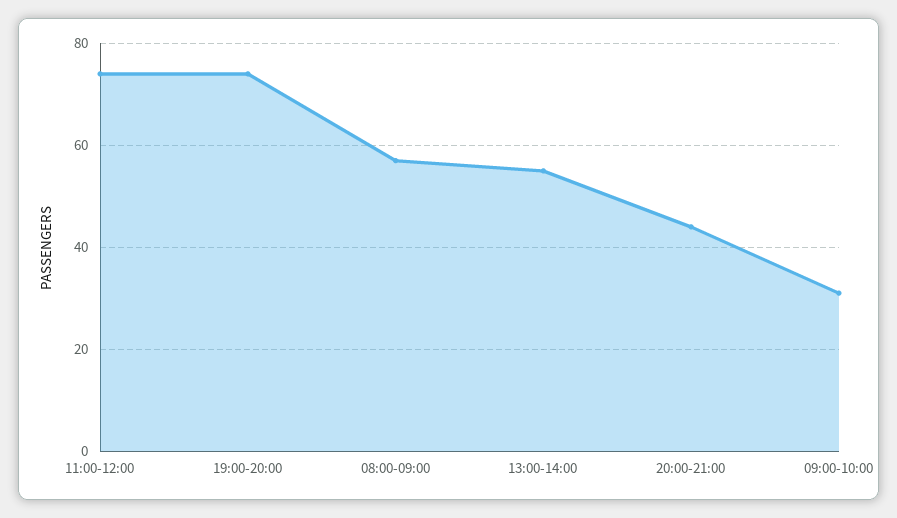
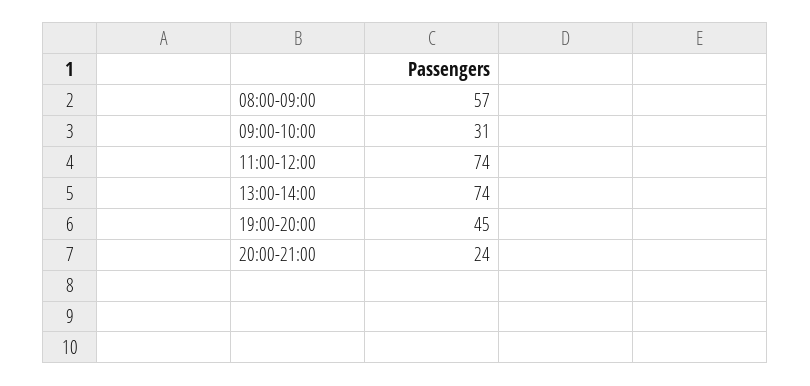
19:00-20:00: 75 -> 45
13:00-14:00: 55 -> 74
20:00-21:00: 45 -> 24

